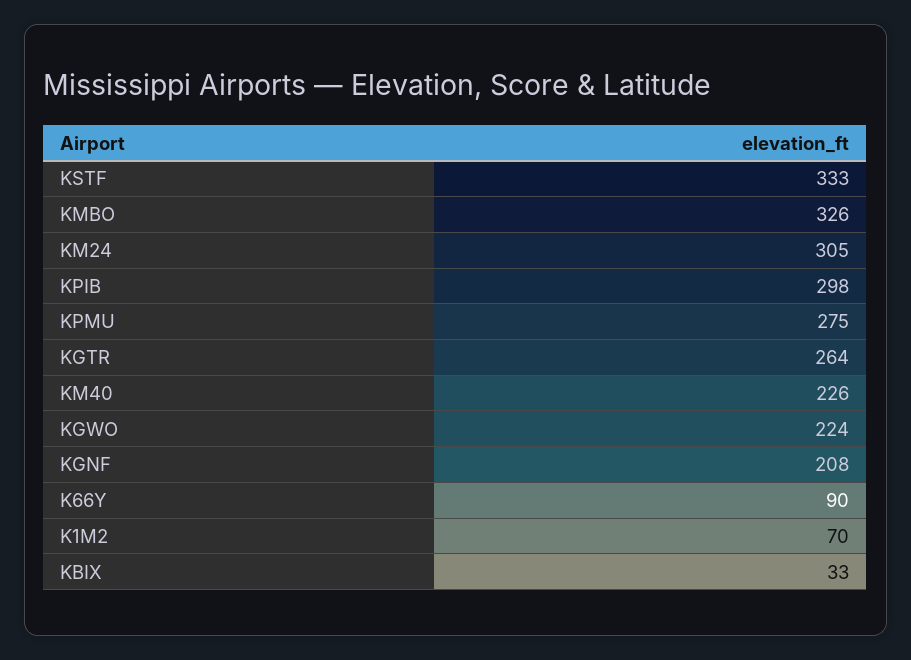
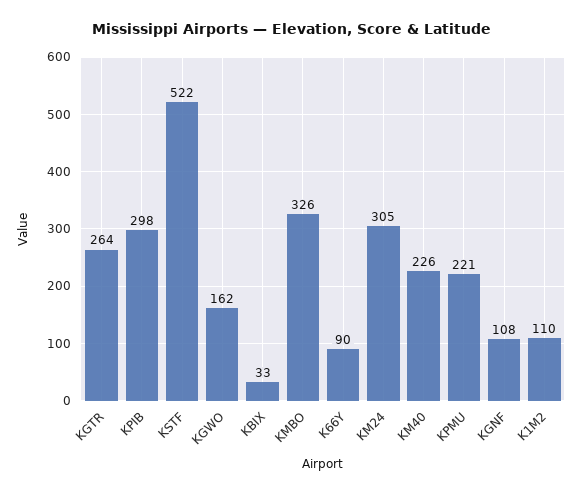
KSTF: 333 -> 522
KPMU: 275 -> 221
KGWO: 224 -> 162
KGNF: 208 -> 108
K1M2: 70 -> 110

